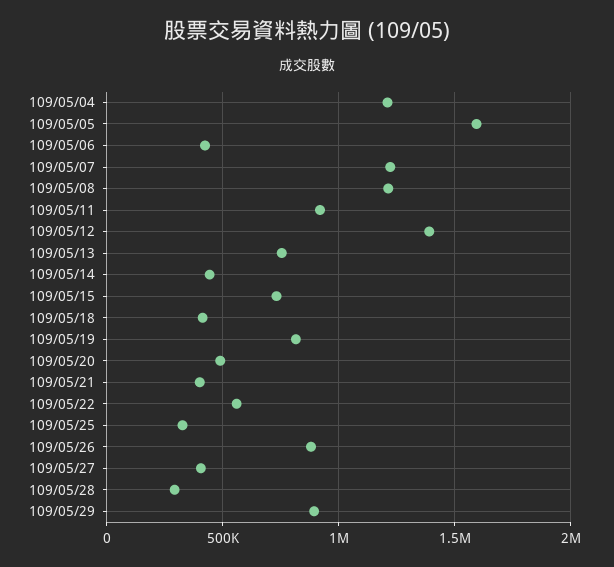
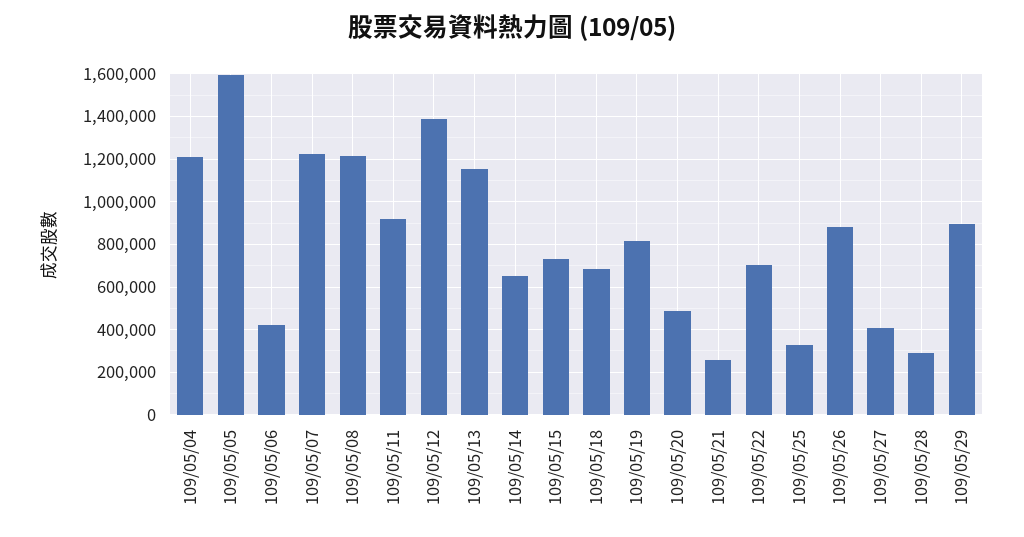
109/05/13: 750000 -> 1150000
109/05/14: 450000 -> 650000
109/05/18: 400000 -> 700000
109/05/21: 400000 -> 250000
109/05/22: 550000 -> 700000

